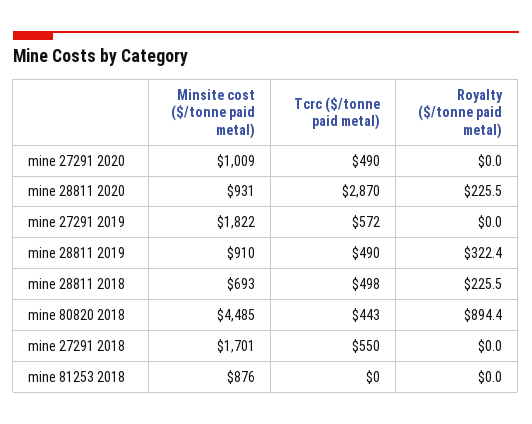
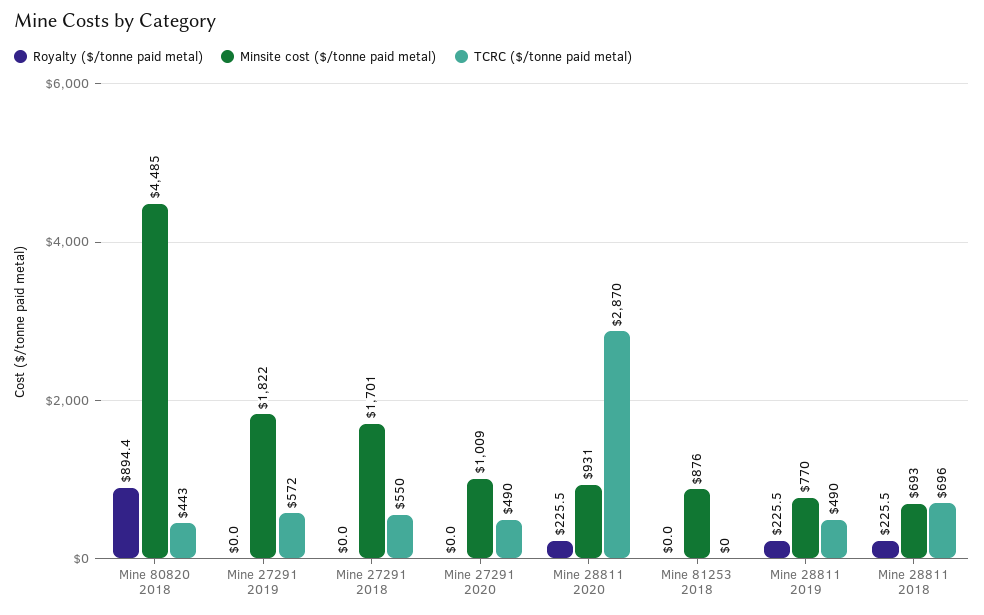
Minsite cost ($/tonne paid metal), mine 28811 2019: 910 -> 770
Royalty ($/tonne paid metal), mine 28811 2019: 322.4 -> 225.5
Tcrc ($/tonne paid metal), mine 28811 2018: 498 -> 696

